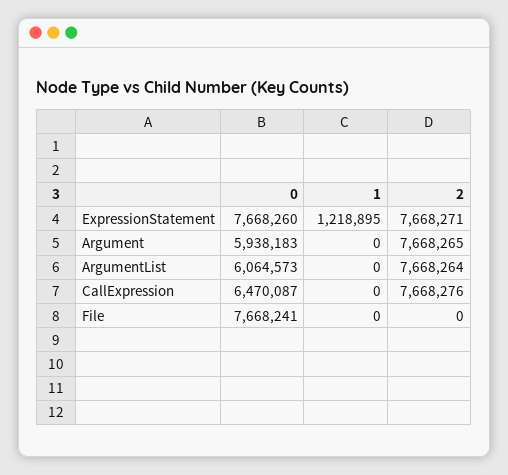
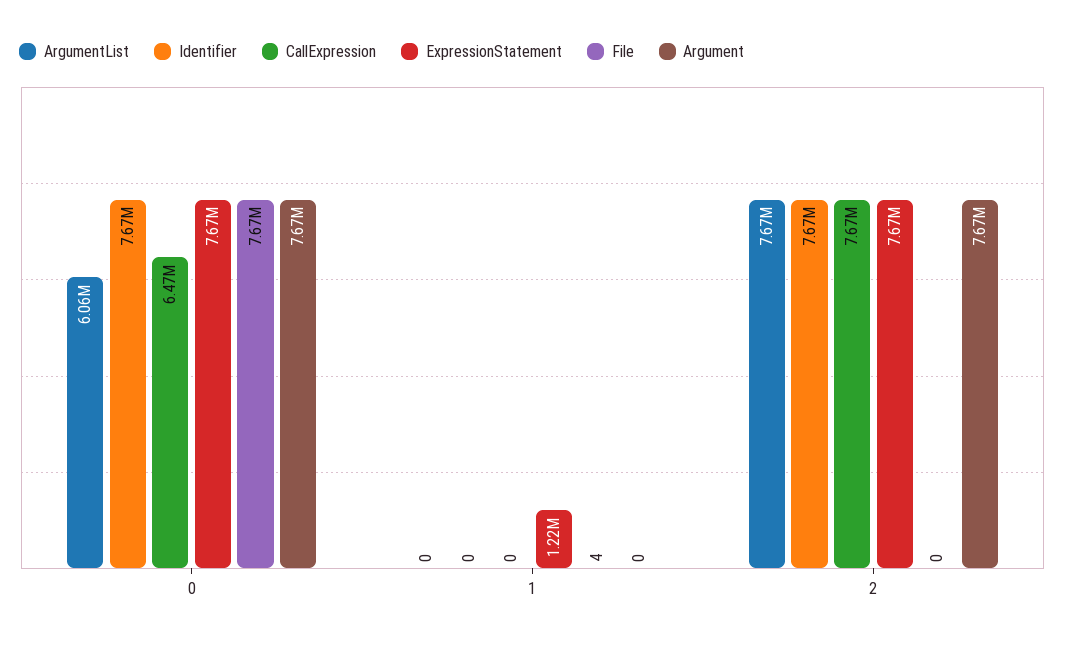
Argument, 0: 5938183 -> 7670000
File, 1: 0 -> 4
Identifier, 0: none -> 7670000
Identifier, 1: none -> 0
Identifier, 2: none -> 7670000

